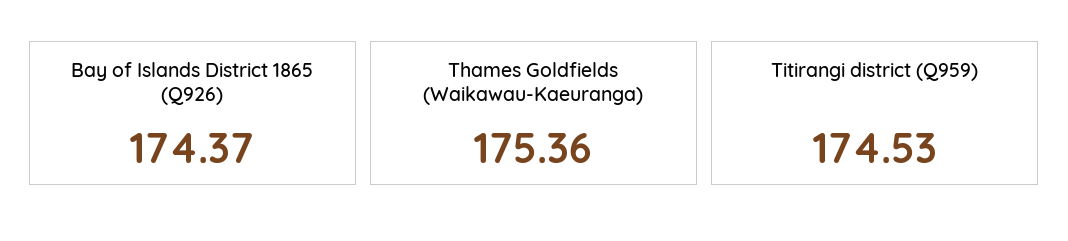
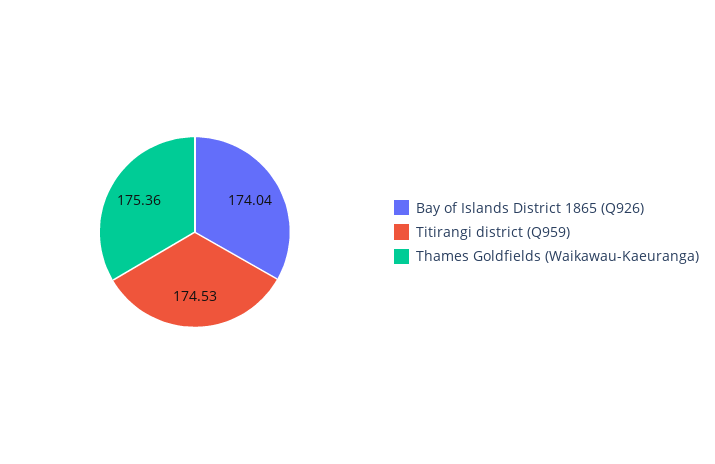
Bay of Islands District 1865 (Q926): 174.37 -> 174.04

